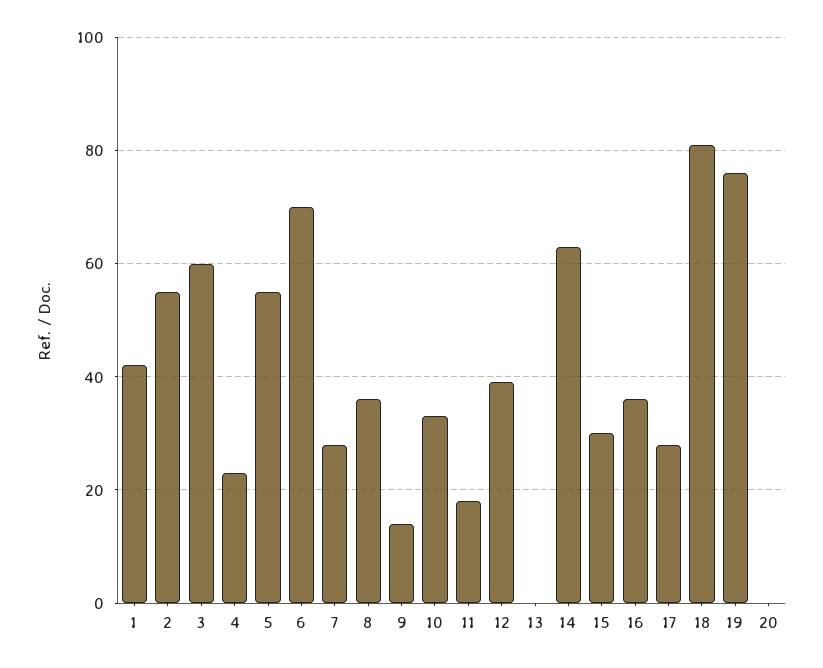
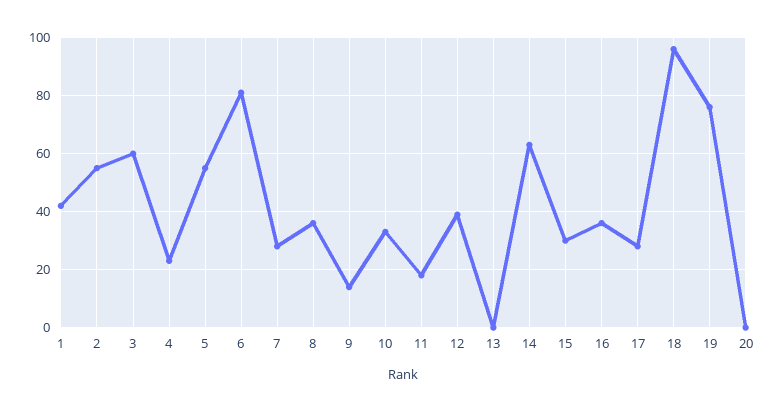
6: 70 -> 80
18: 80 -> 95

